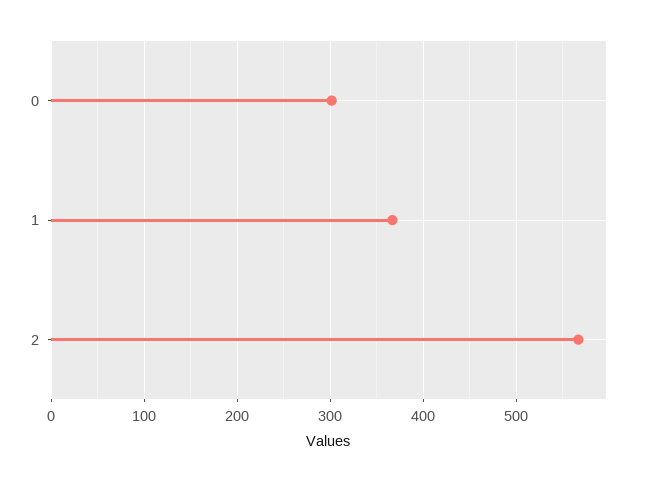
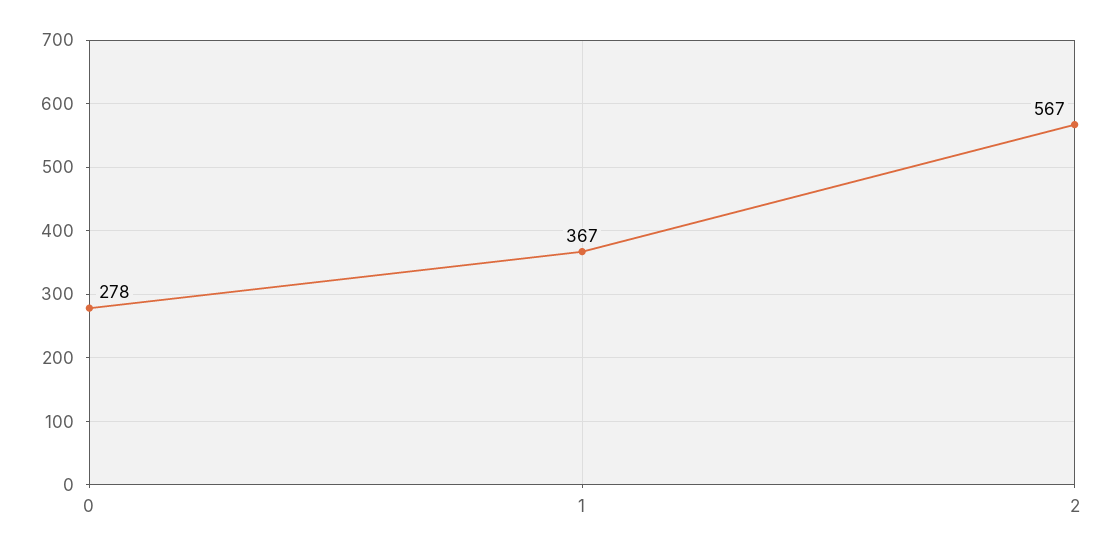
0: 300 -> 278

